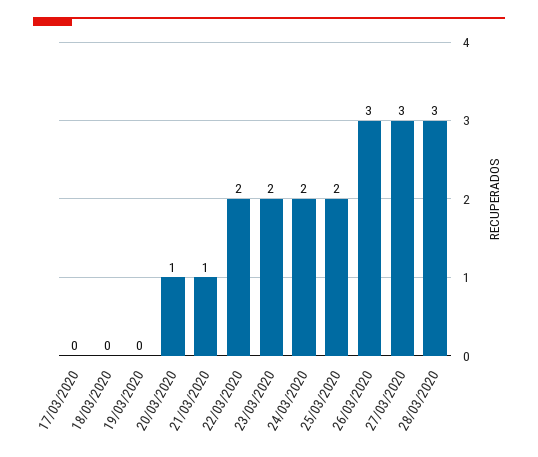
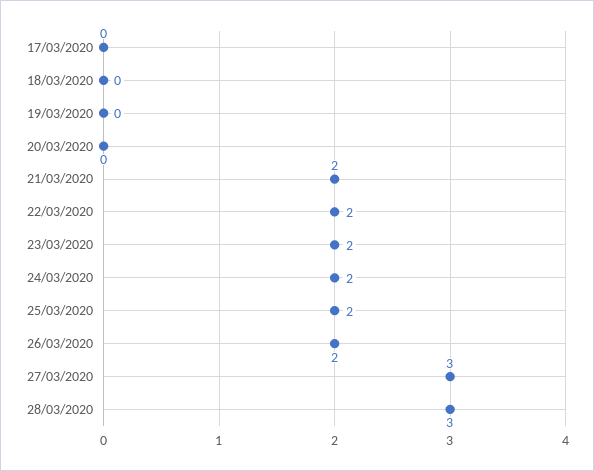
20/03/2020: 1 -> 0
21/03/2020: 1 -> 2
26/03/2020: 3 -> 2

